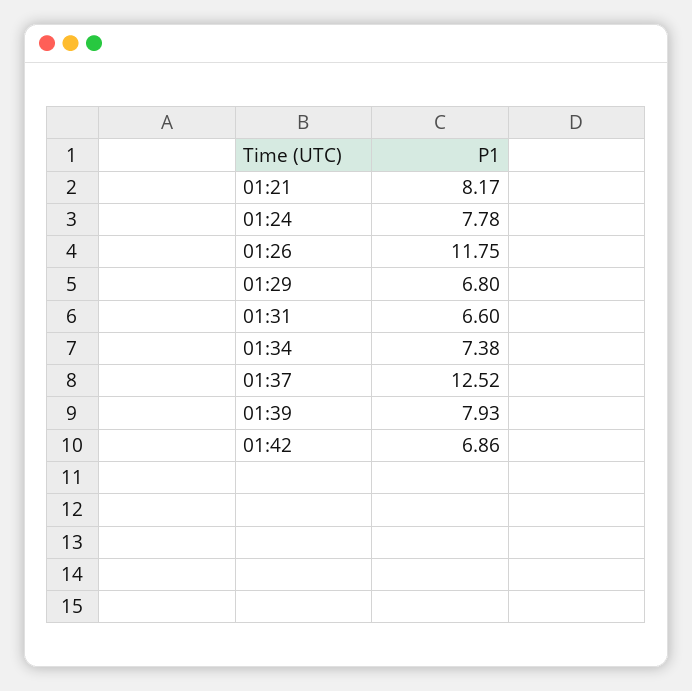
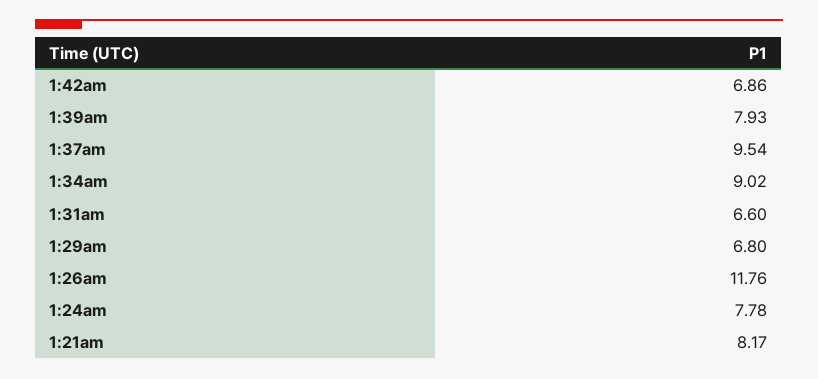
01:26: 11.75 -> 11.76
01:34: 7.38 -> 9.02
01:37: 12.52 -> 9.54

